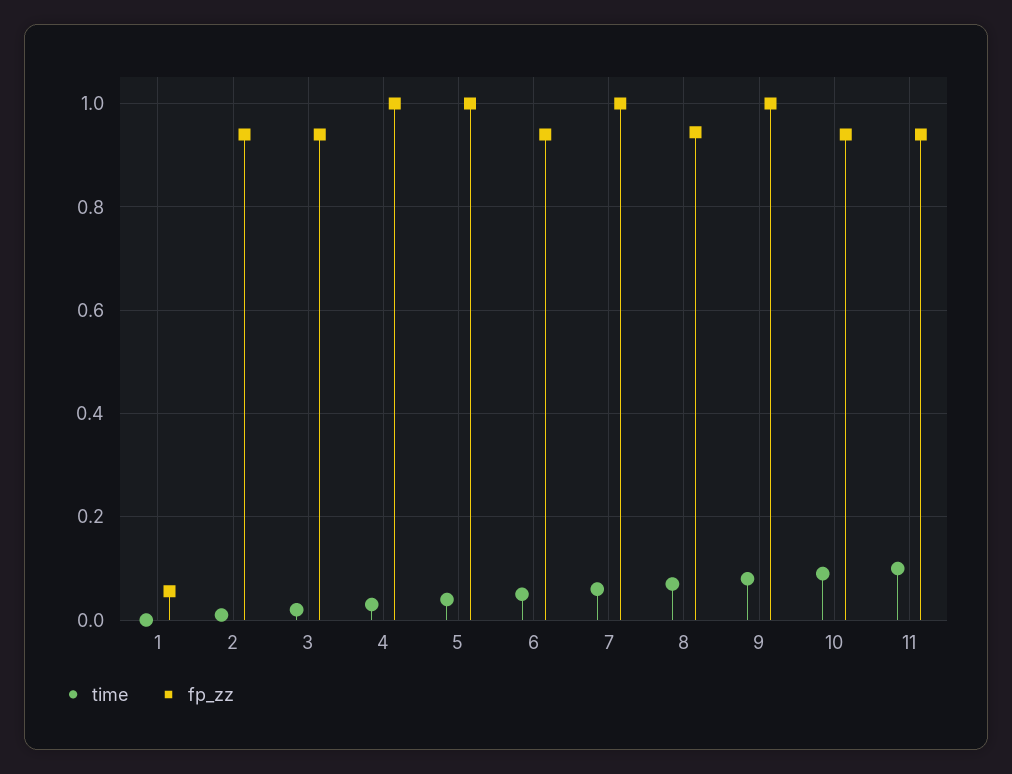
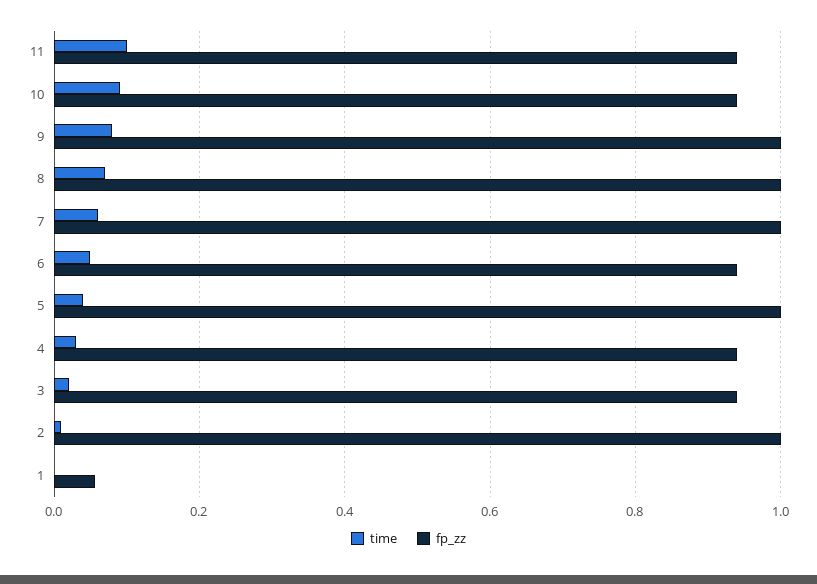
fp_zz, 2: 0.94 -> 1
fp_zz, 4: 1 -> 0.94
fp_zz, 8: 0.94 -> 1

